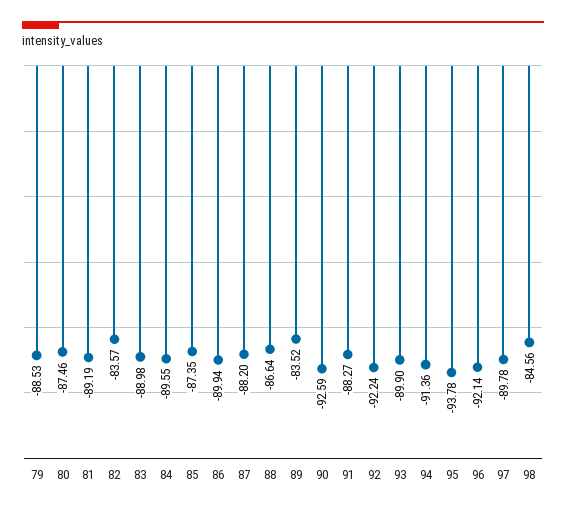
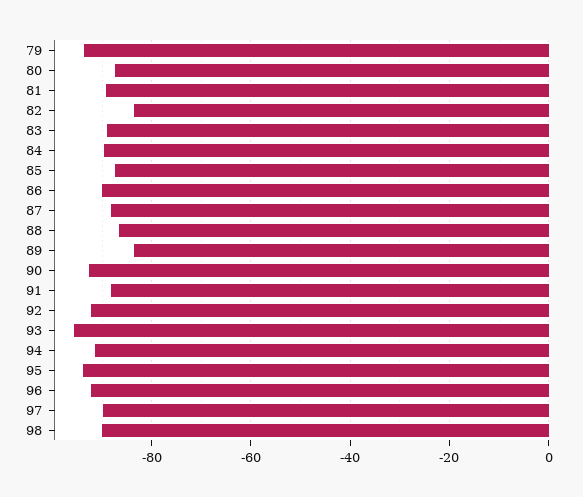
79: -88.53 -> -94
93: -89.9 -> -96
98: -84.56 -> -90

